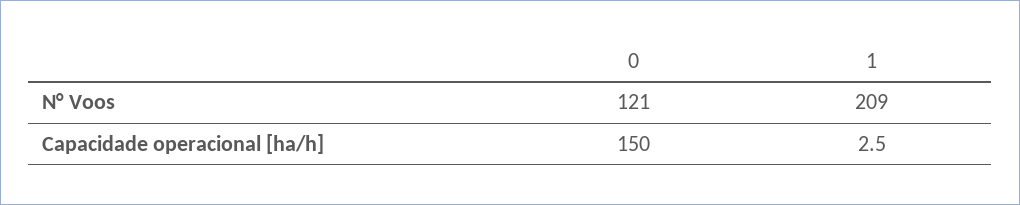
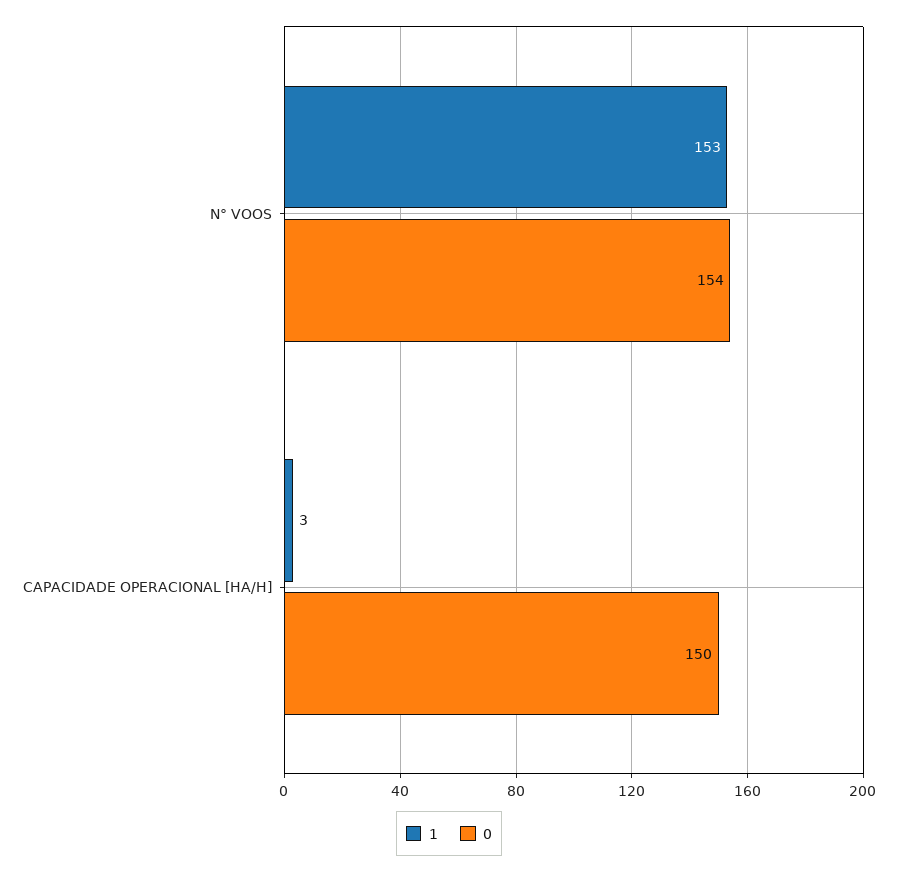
0, N° Voos: 121 -> 154
1, N° Voos: 209 -> 153

